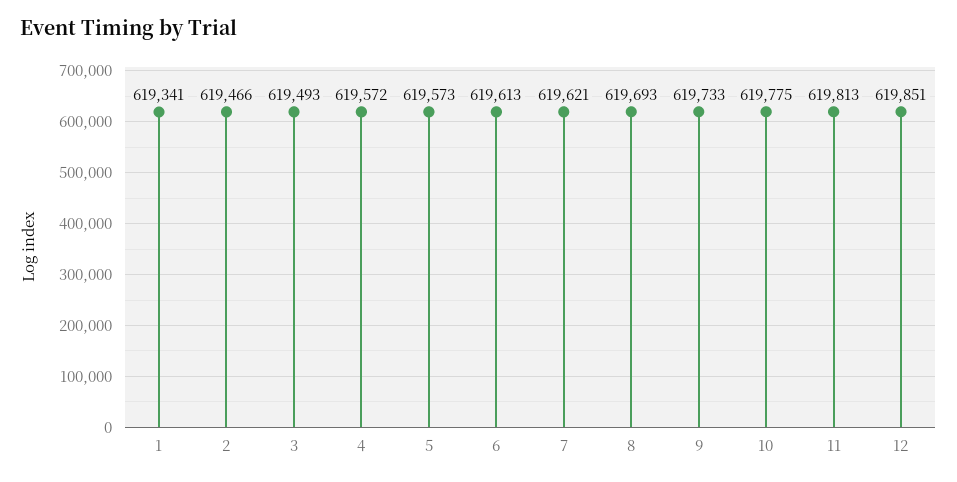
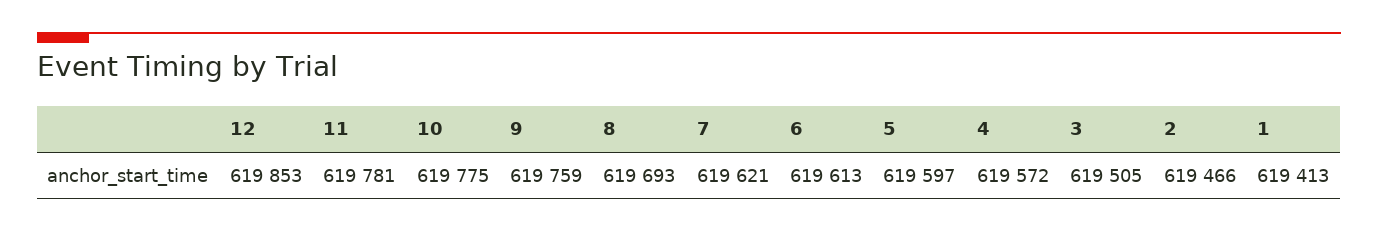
1: 619341 -> 619413
3: 619493 -> 619505
5: 619573 -> 619597
9: 619733 -> 619759
11: 619813 -> 619781
12: 619851 -> 619853

